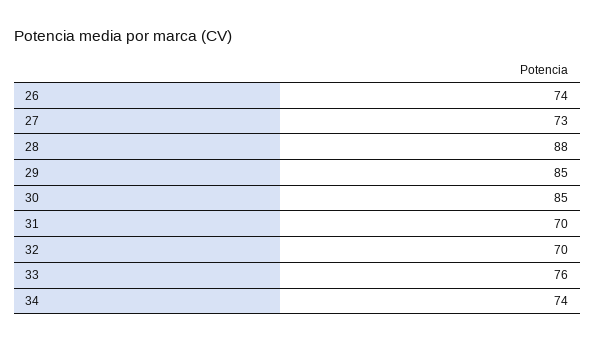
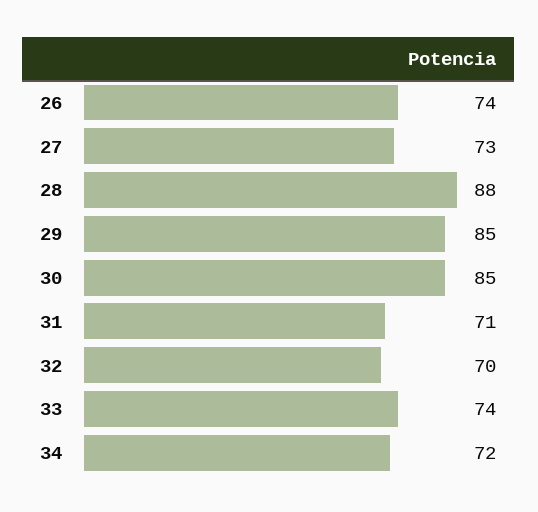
31: 70 -> 71
33: 76 -> 74
34: 74 -> 72

